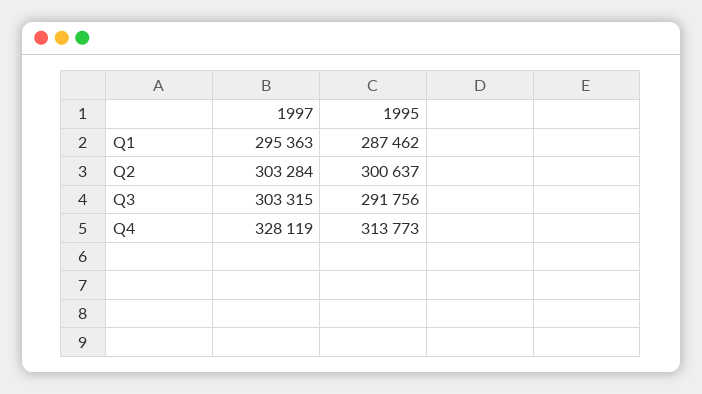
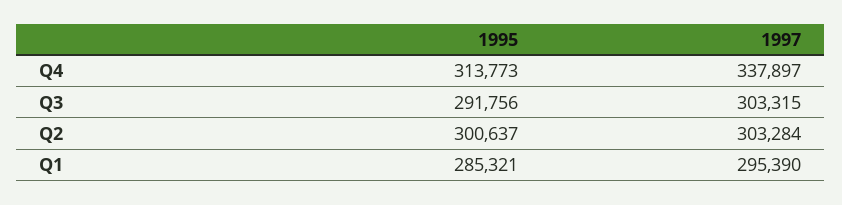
1997, Q1: 295363 -> 295390
1995, Q1: 287462 -> 285321
1997, Q4: 328119 -> 337897

